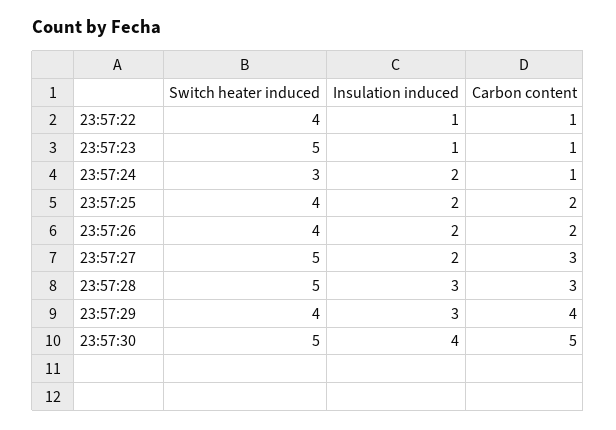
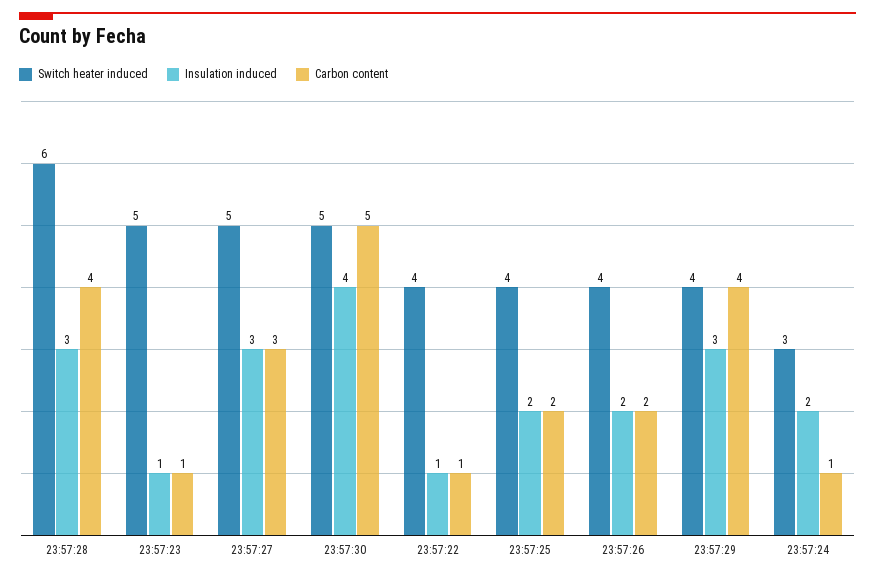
Insulation induced, 23:57:27: 2 -> 3
Switch heater induced, 23:57:28: 5 -> 6
Carbon content, 23:57:28: 3 -> 4

